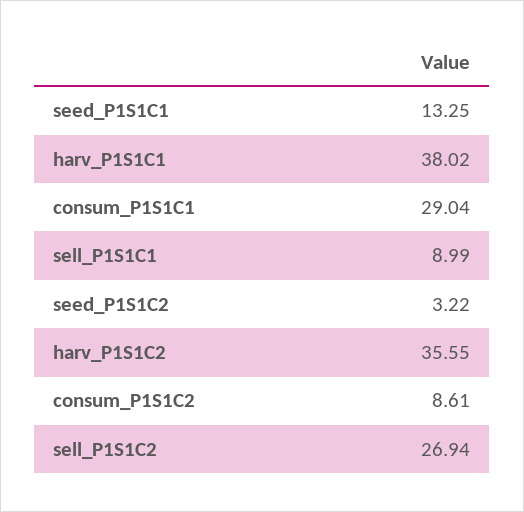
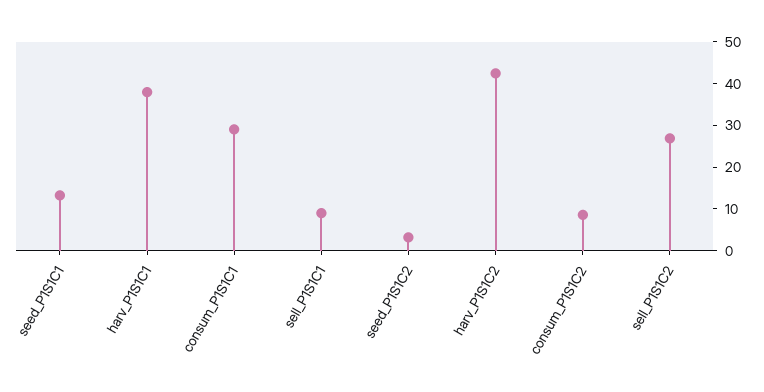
harv_P1S1C2: 35.55 -> 42

